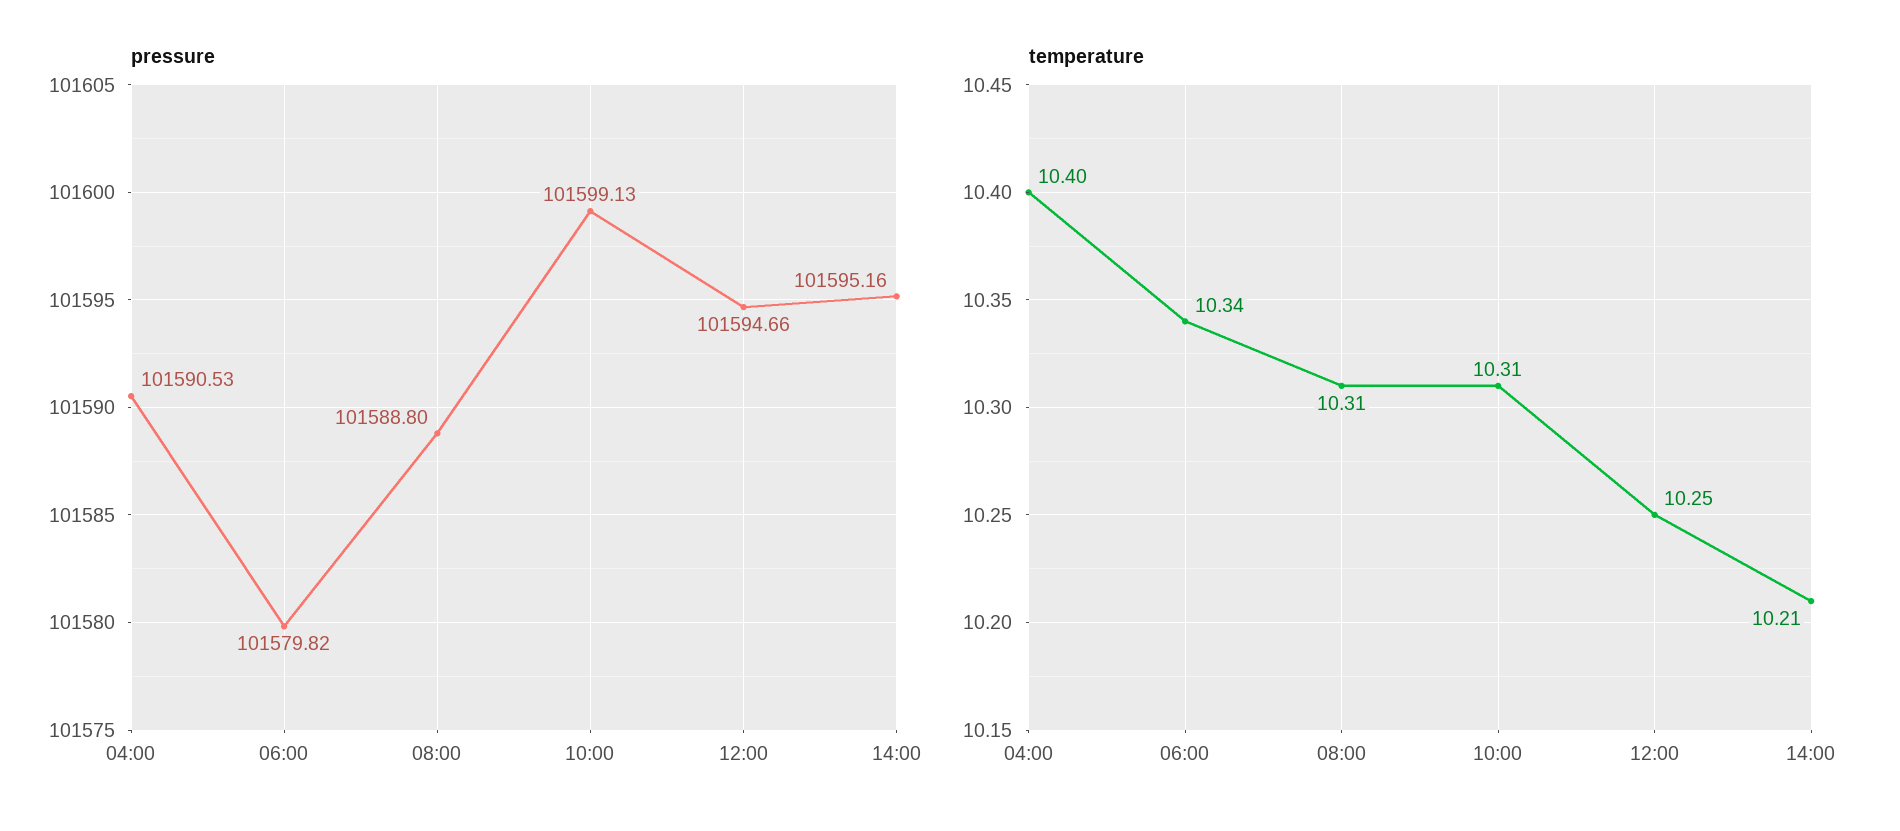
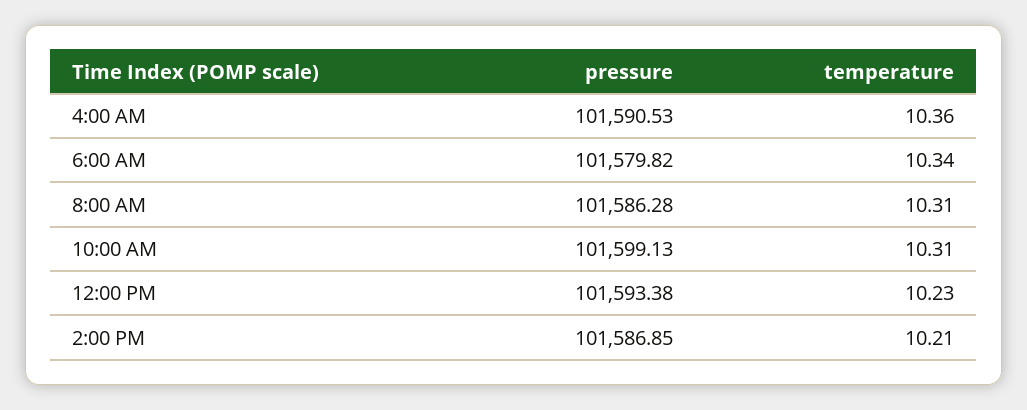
pressure, 08:00: 101588.8 -> 101586.28
pressure, 12:00: 101594.66 -> 101593.38
pressure, 14:00: 101595.16 -> 101586.85
temperature, 04:00: 10.4 -> 10.36
temperature, 12:00: 10.25 -> 10.23

